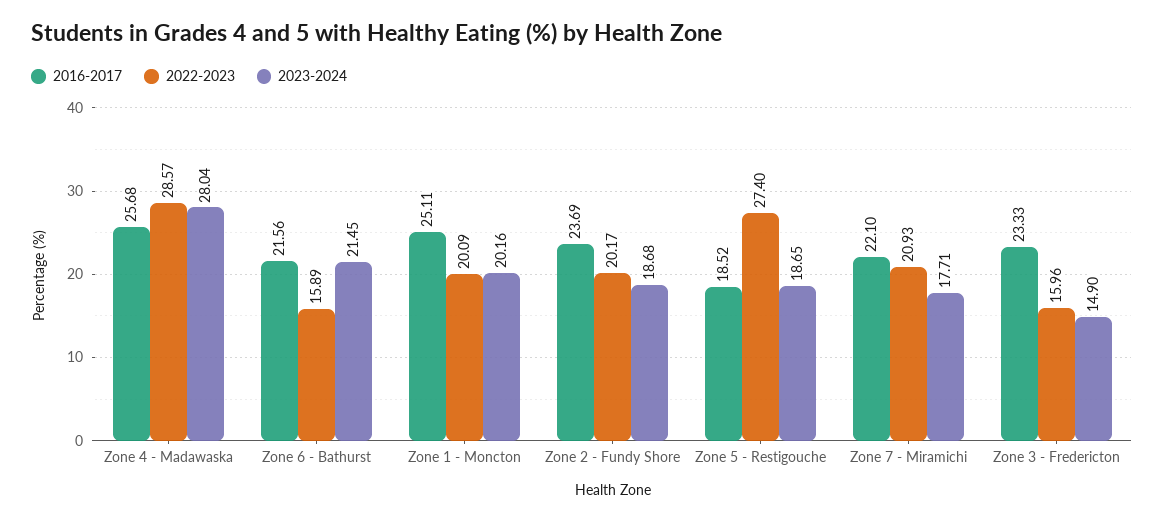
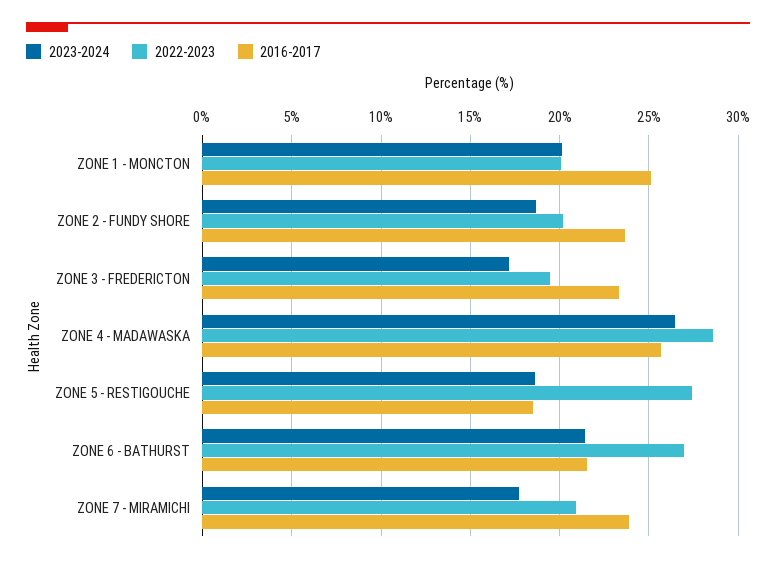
2023-2024, Zone 4 - Madawaska: 28.04 -> 26.5
2022-2023, Zone 6 - Bathurst: 15.89 -> 27
2016-2017, Zone 7 - Miramichi: 22.1 -> 24
2022-2023, Zone 3 - Fredericton: 15.96 -> 19.5
2023-2024, Zone 3 - Fredericton: 14.9 -> 17

